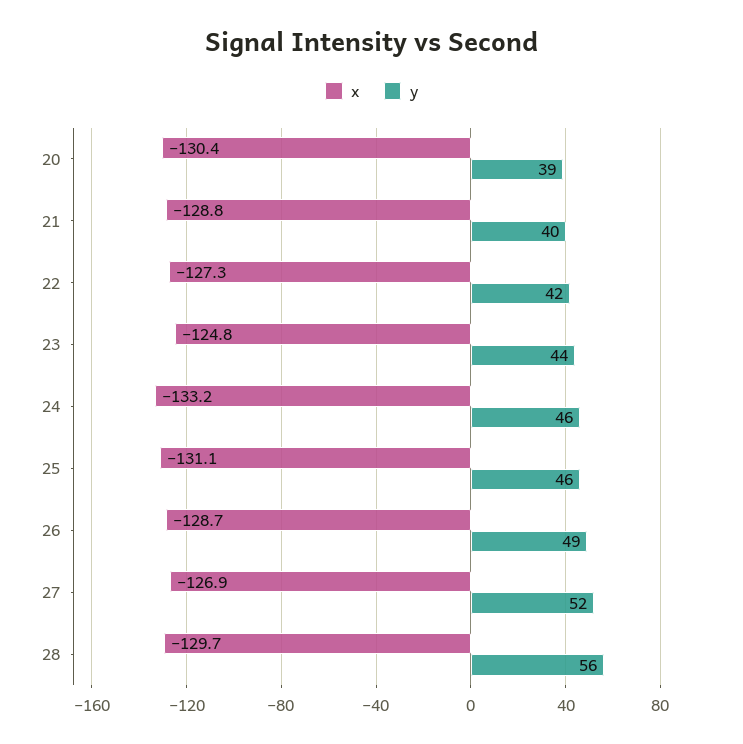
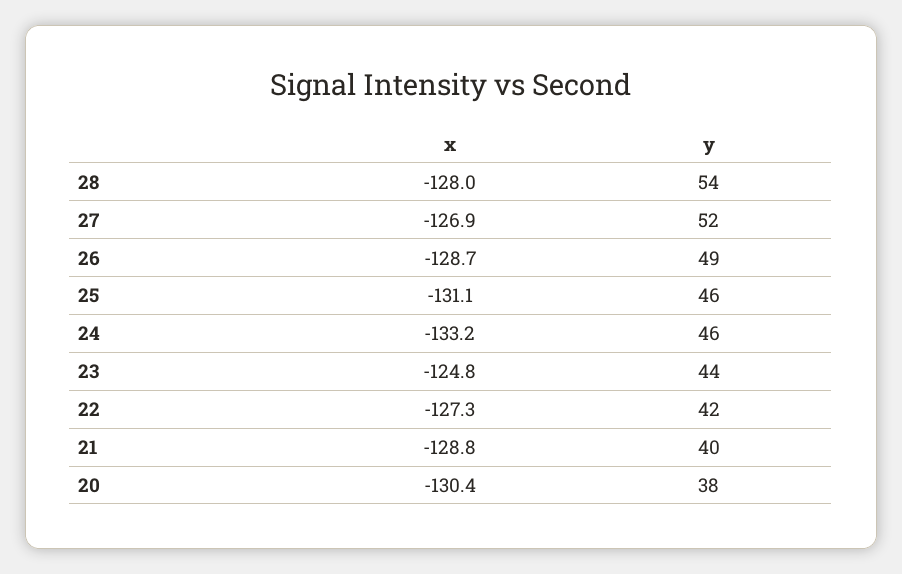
y, 20: 39 -> 38
x, 28: -129.7 -> -128
y, 28: 56 -> 54

